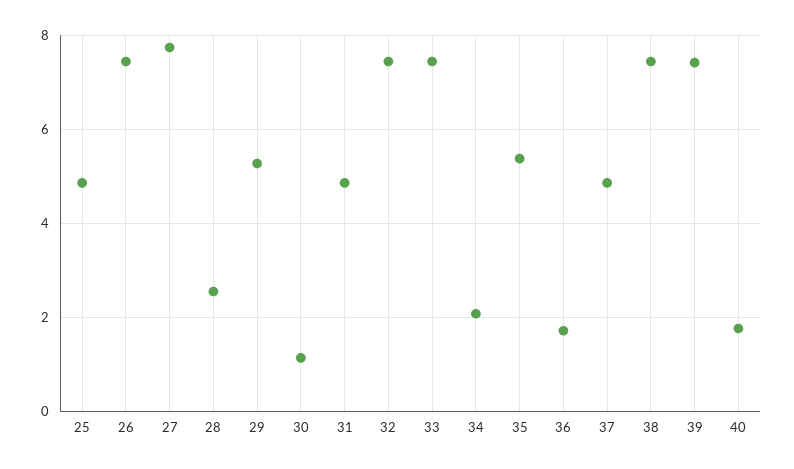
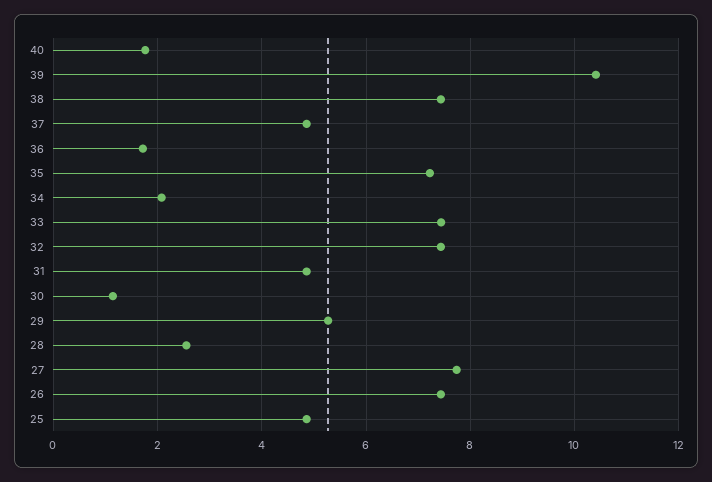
35: 5.4 -> 7.2
39: 7.4 -> 10.4

